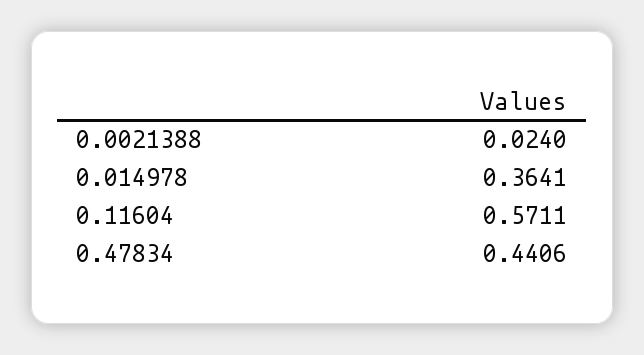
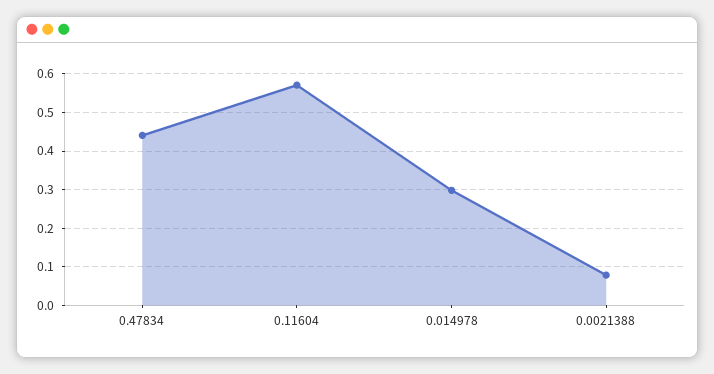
0.0021388: 0.024 -> 0.08
0.014978: 0.3641 -> 0.3

